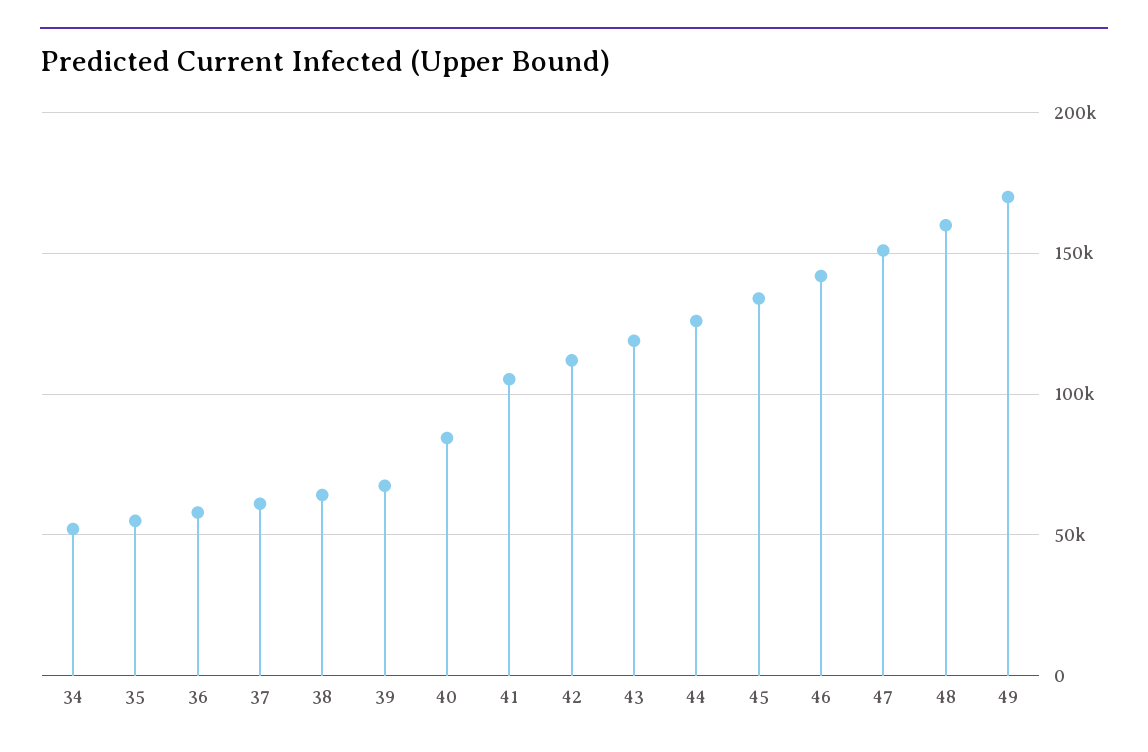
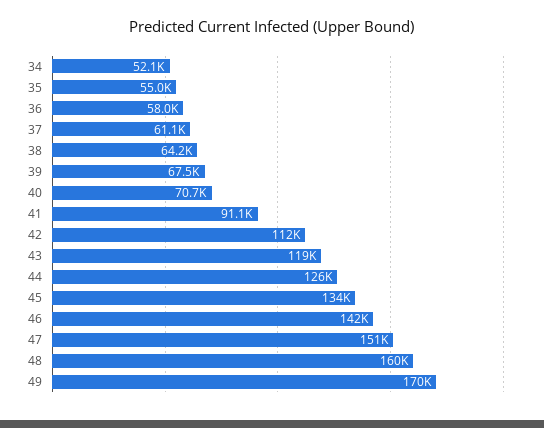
40: 85000 -> 70700
41: 105000 -> 91100

